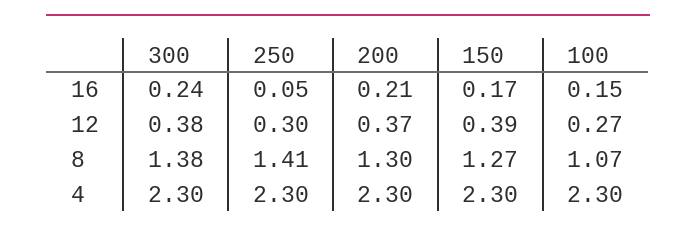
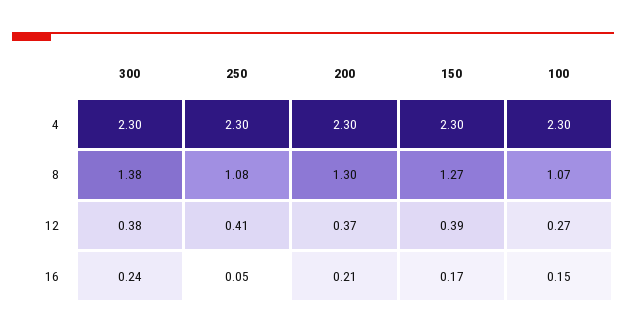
250, 12: 0.3 -> 0.41
250, 8: 1.41 -> 1.08

